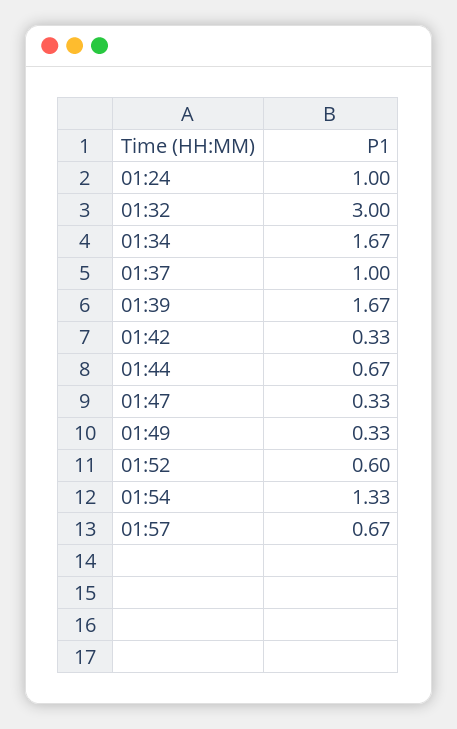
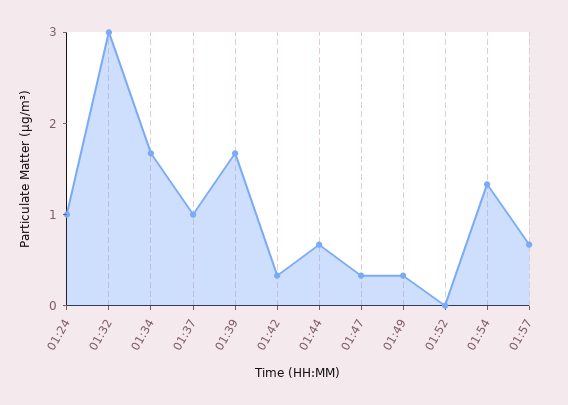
01:52: 0.6 -> 0

